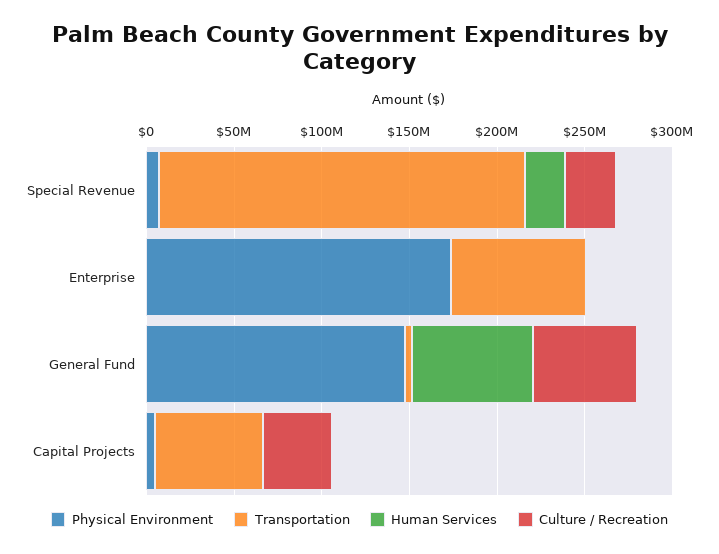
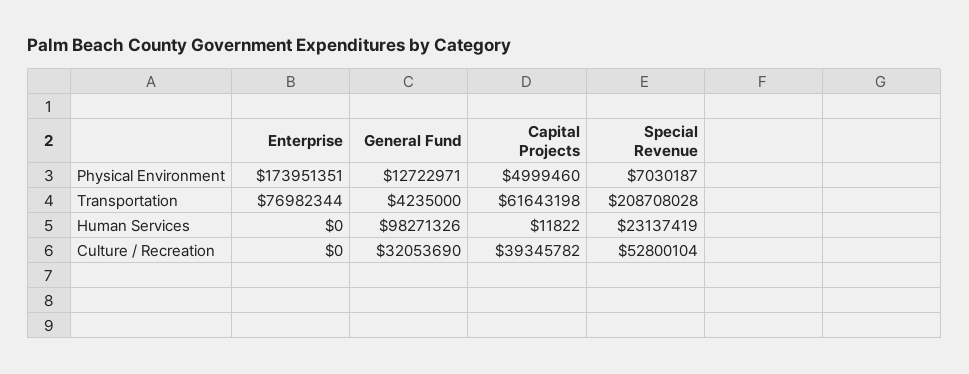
Culture / Recreation, Special Revenue: 30000000 -> 52800104
Physical Environment, General Fund: 150000000 -> 12722971
Human Services, General Fund: 70000000 -> 98271326
Culture / Recreation, General Fund: 60000000 -> 32053690

